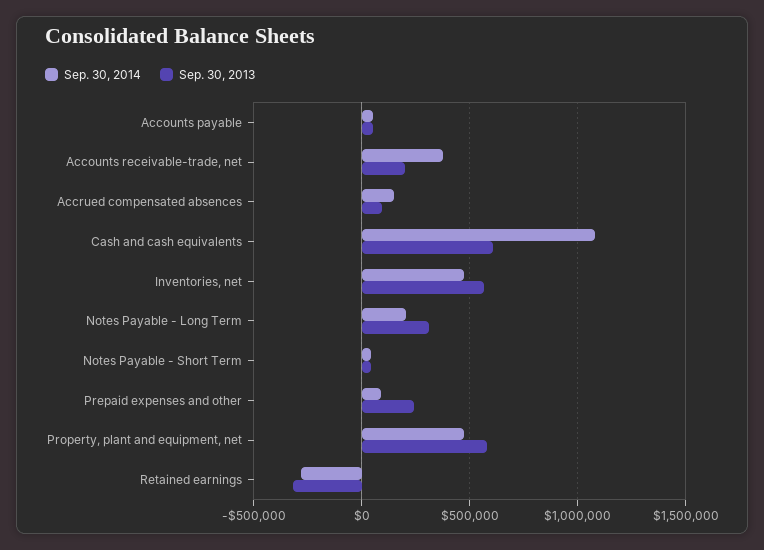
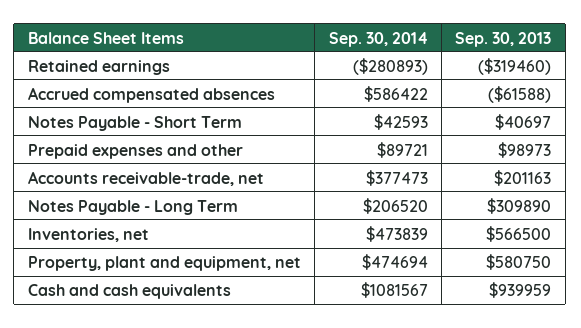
Sep. 30, 2014, Accounts payable: 50000 -> none
Sep. 30, 2013, Accounts payable: 50000 -> none
Sep. 30, 2014, Accrued compensated absences: 150000 -> 586422
Sep. 30, 2013, Accrued compensated absences: 100000 -> -61588
Sep. 30, 2013, Cash and cash equivalents: 600000 -> 939959
Sep. 30, 2013, Prepaid expenses and other: 250000 -> 98973

